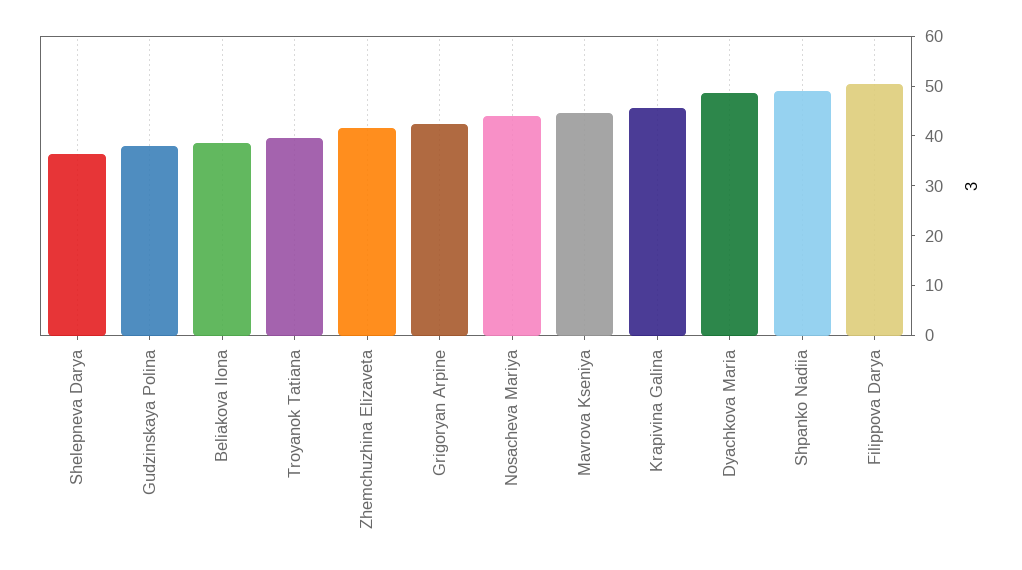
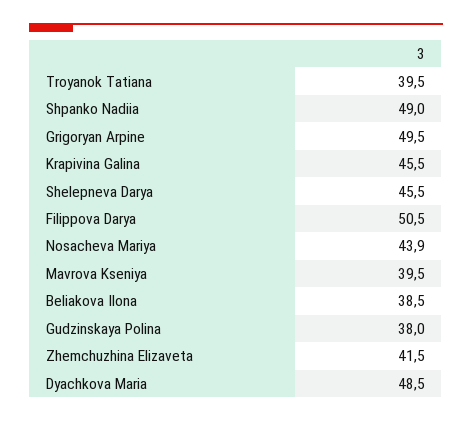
Shelepneva Darya: 36 -> 45.5
Grigoryan Arpine: 42 -> 49.5
Mavrova Kseniya: 44 -> 39.5

